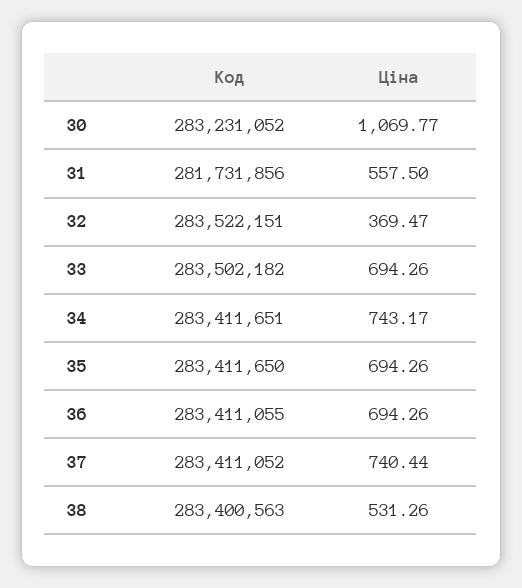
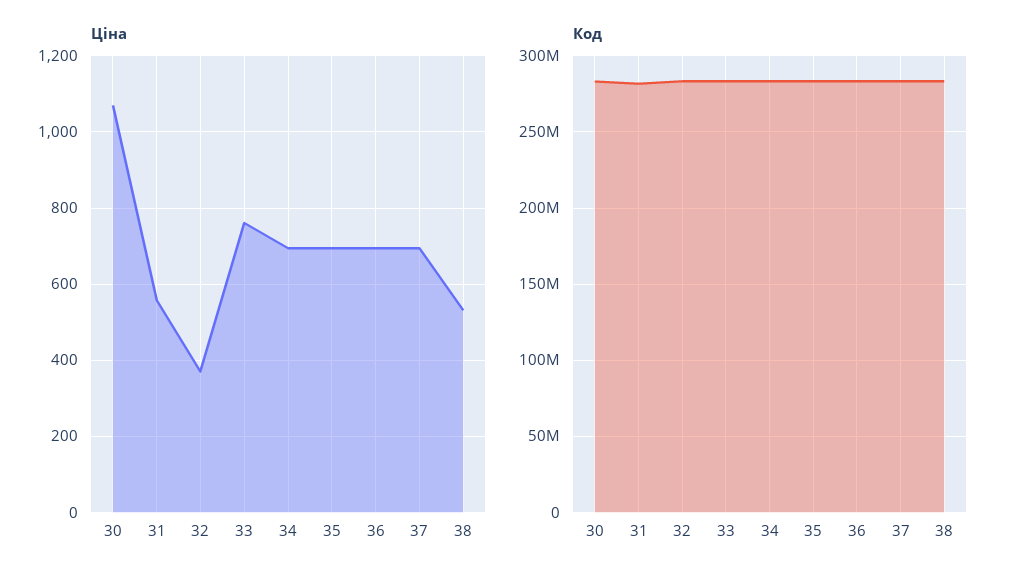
Ціна, 33: 694.26 -> 760
Ціна, 34: 743.17 -> 700
Ціна, 37: 740.44 -> 700

